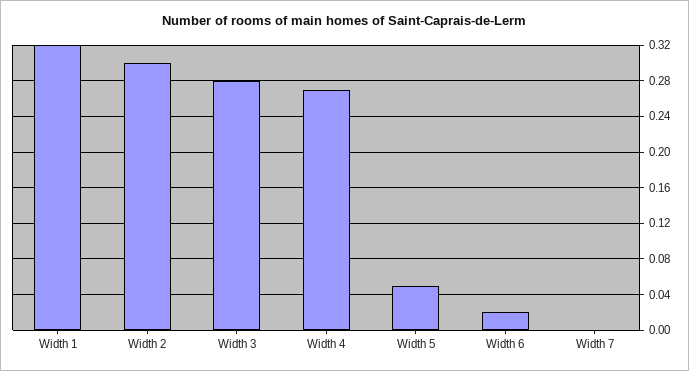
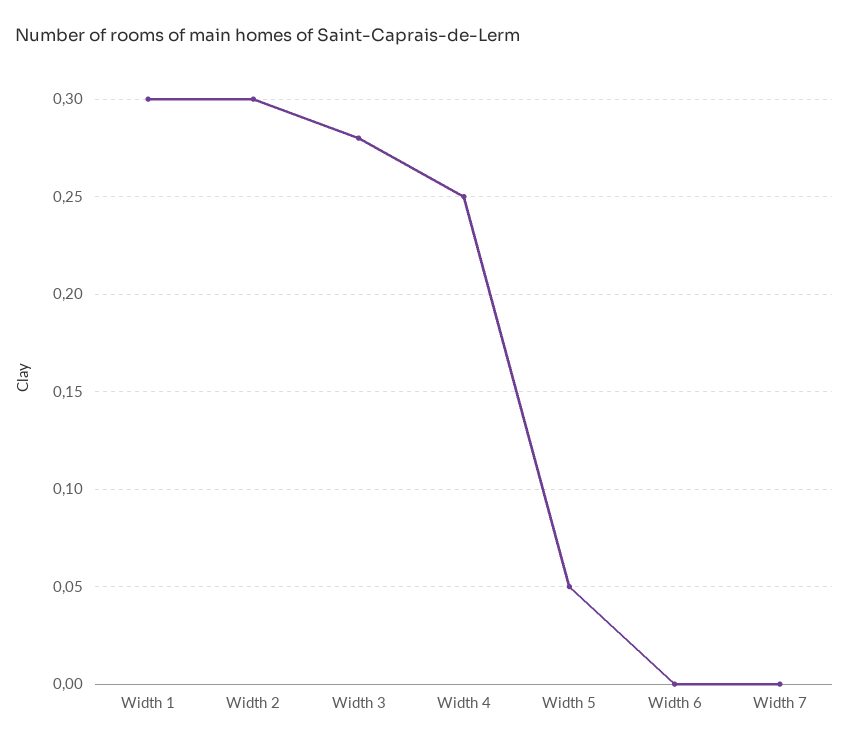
Width 1: 0.32 -> 0.3
Width 4: 0.27 -> 0.25
Width 6: 0.02 -> 0

